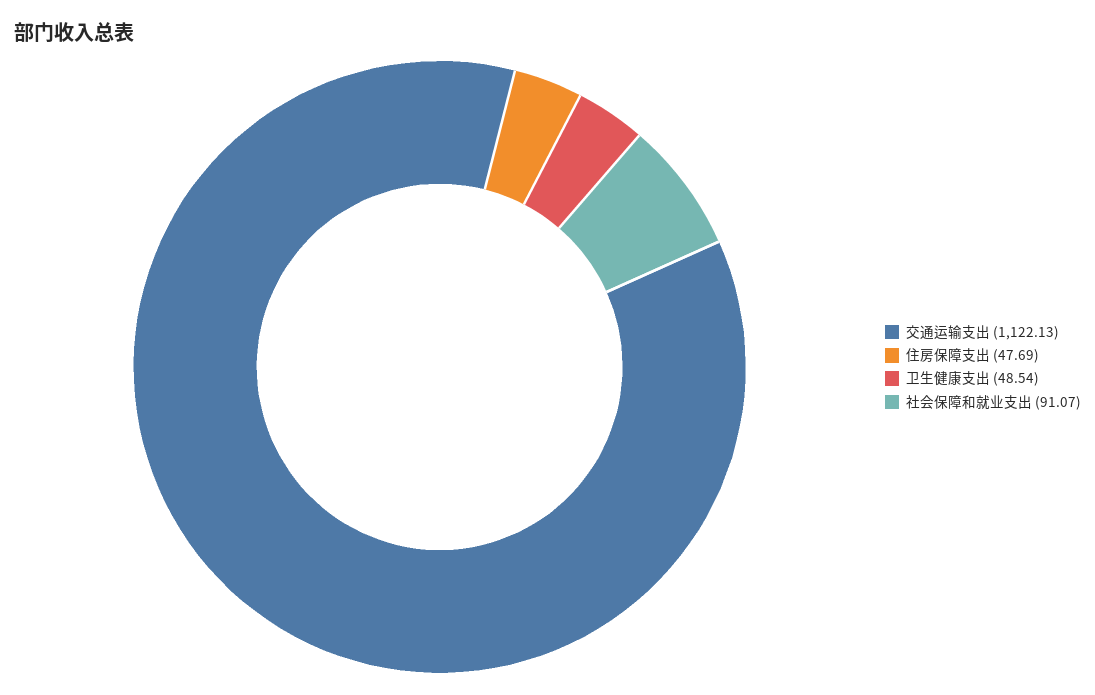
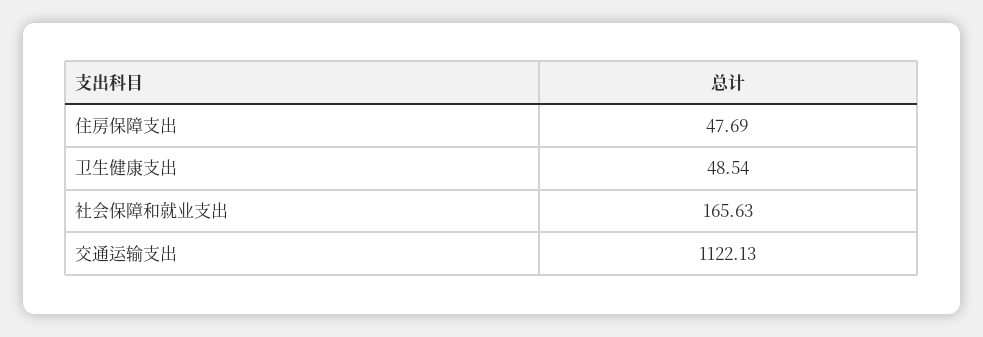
社会保障和就业支出: 91.07 -> 165.63

